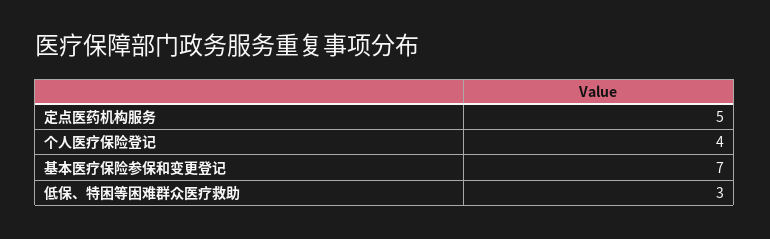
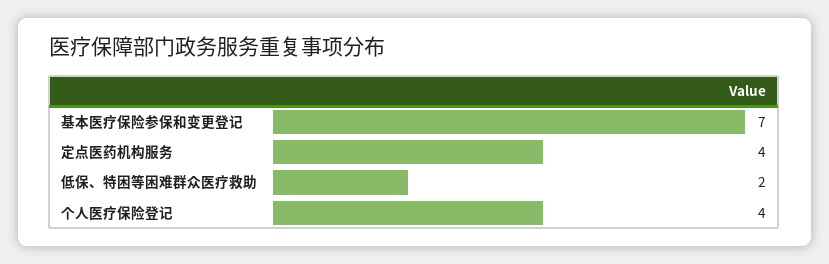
定点医药机构服务: 5 -> 4
低保、特困等困难群众医疗救助: 3 -> 2

